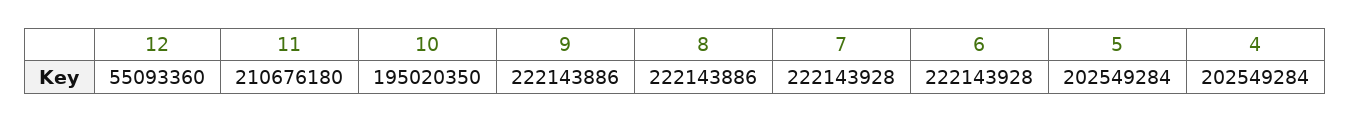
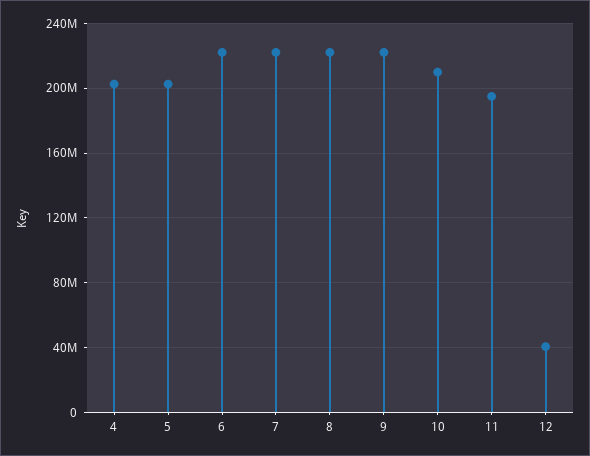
12: 55093360 -> 40000000
11: 210676180 -> 195000000
10: 195020350 -> 210000000

